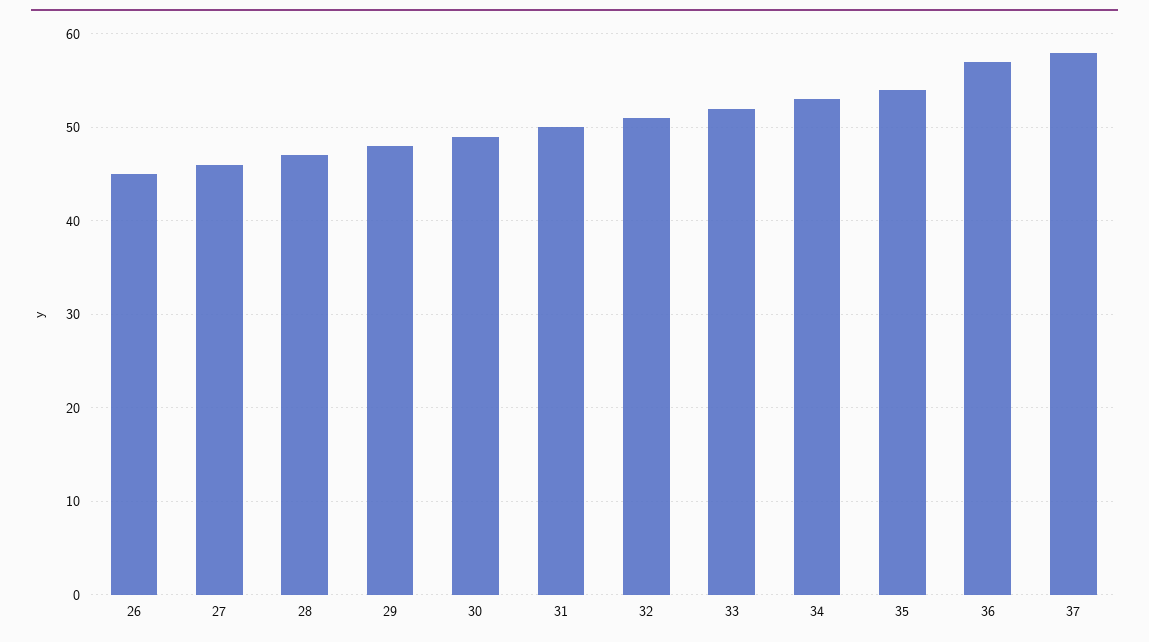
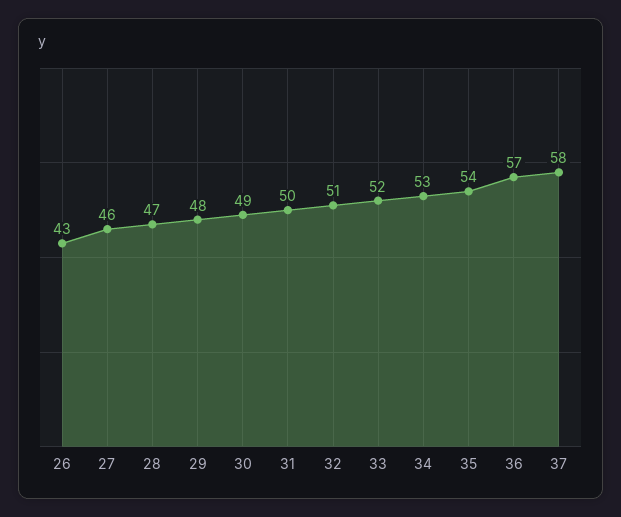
26: 45 -> 43

